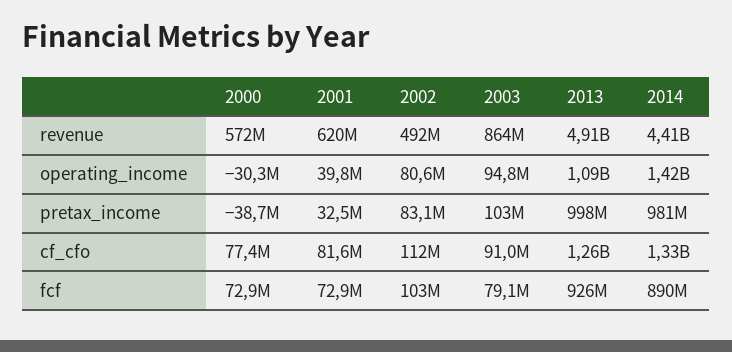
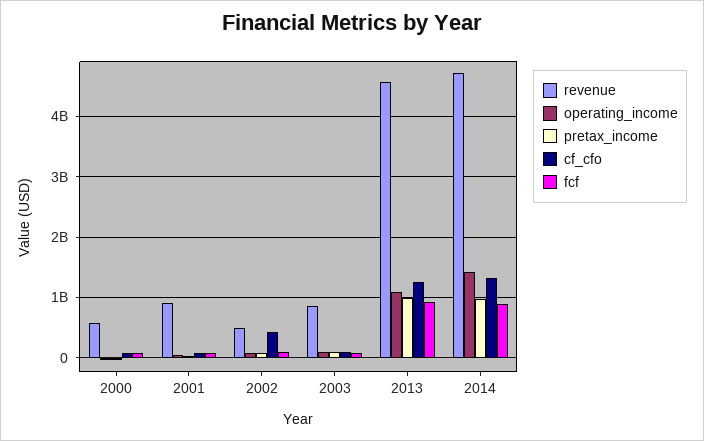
revenue, 2001: 620000000 -> 900000000
revenue, 2013: 4910000000 -> 4600000000
revenue, 2014: 4410000000 -> 4700000000
cf_cfo, 2002: 112000000 -> 400000000

